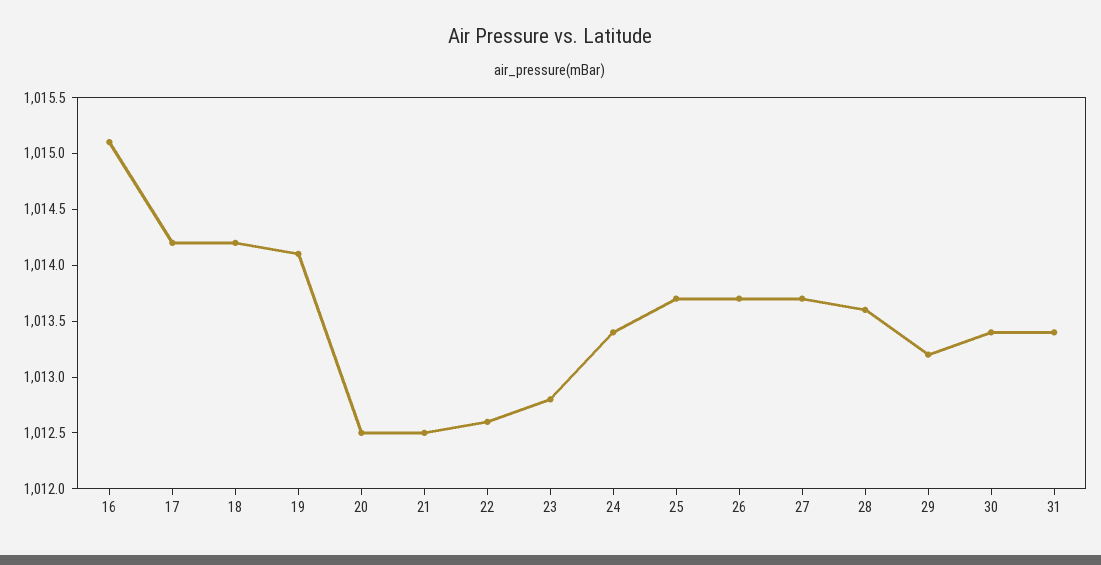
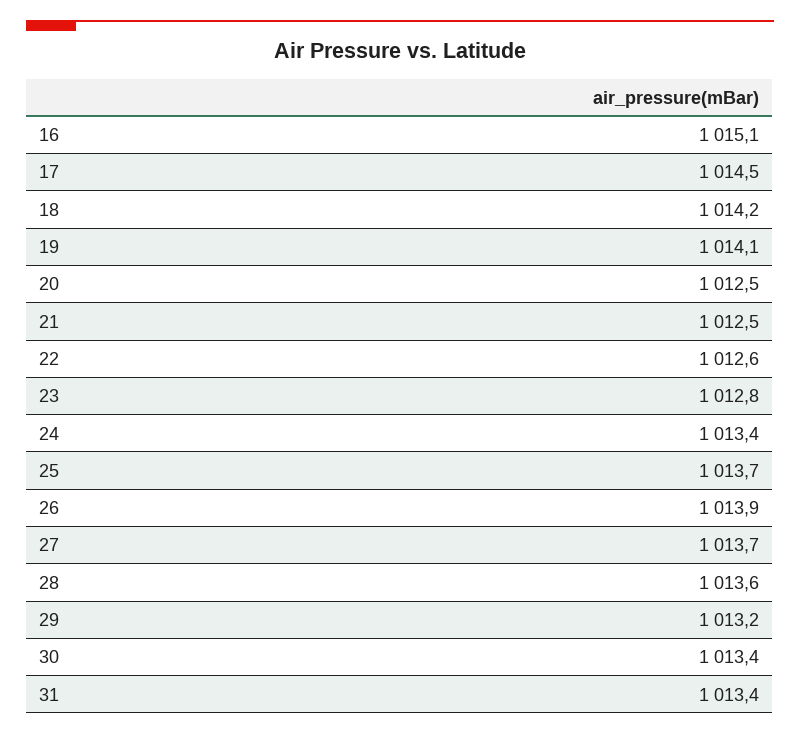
17: 1014.2 -> 1014.5
26: 1013.7 -> 1013.9

